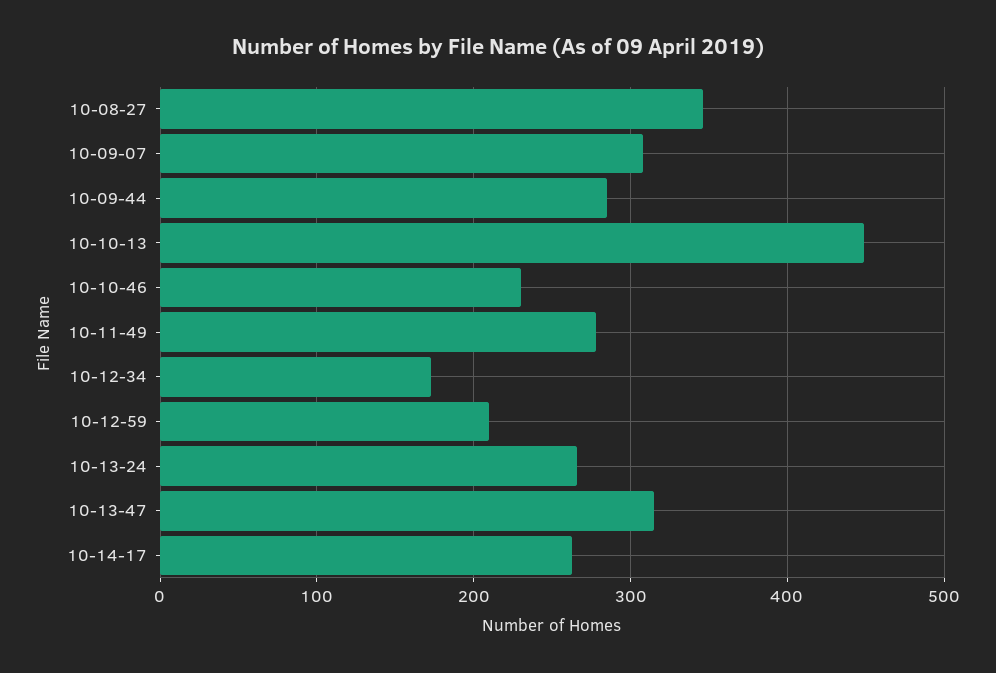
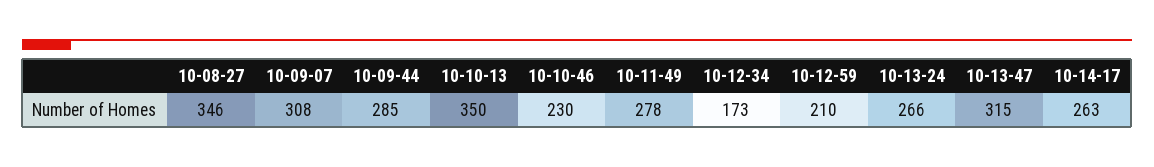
10-10-13: 450 -> 350

